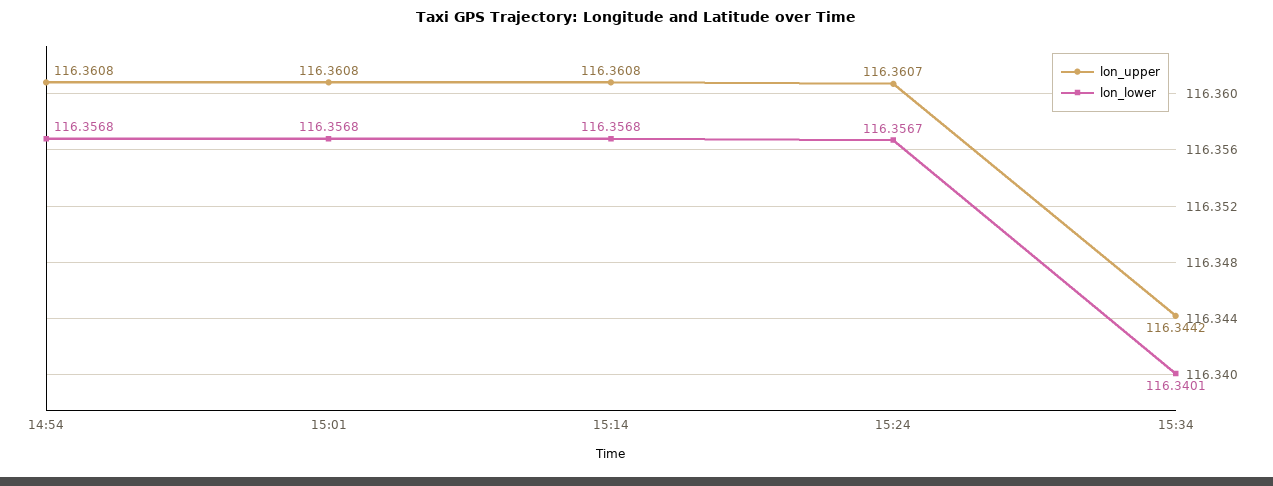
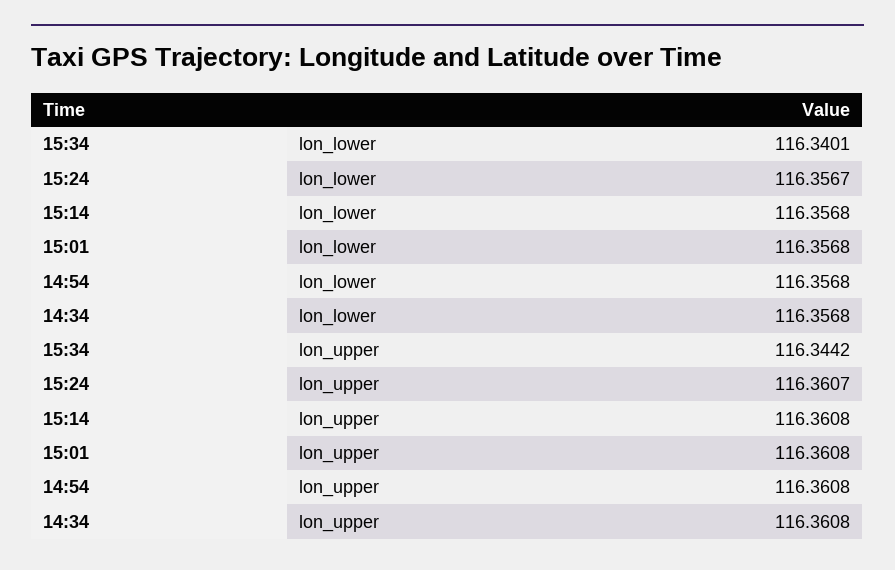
lon_lower, 14:34: none -> 116.3568
lon_upper, 14:34: none -> 116.3608

